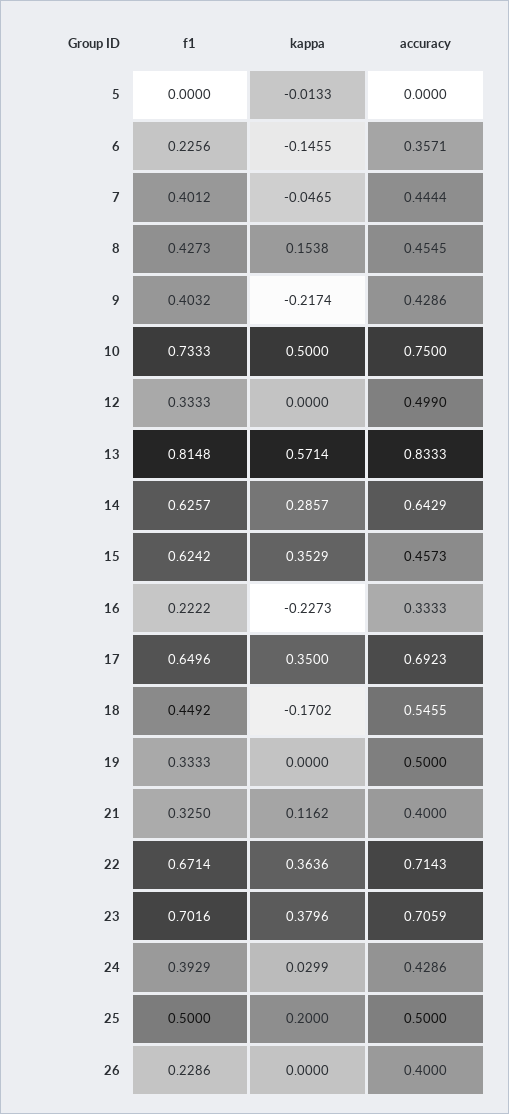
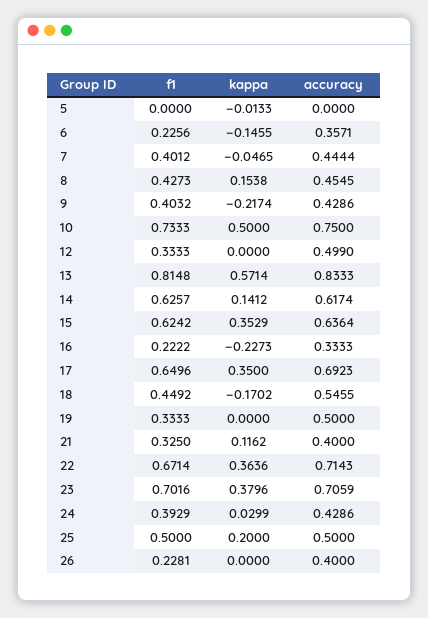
kappa, 14: 0.2857 -> 0.1412
accuracy, 14: 0.6429 -> 0.6174
accuracy, 15: 0.4573 -> 0.6364
f1, 26: 0.2286 -> 0.2281

